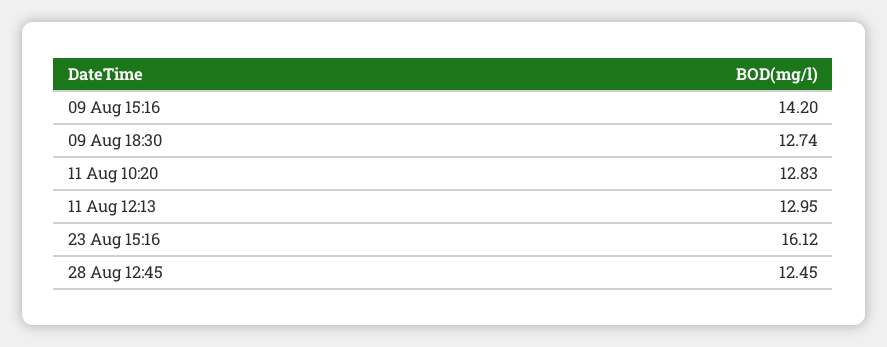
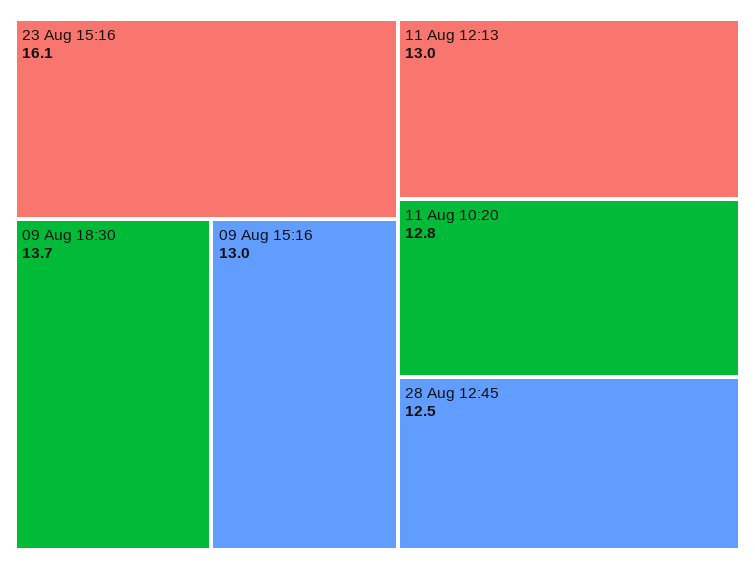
09 Aug 15:16: 14.2 -> 13
09 Aug 18:30: 12.74 -> 13.7

